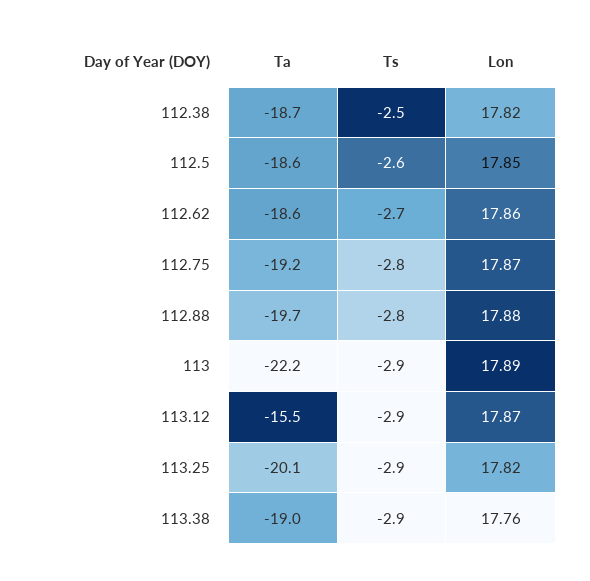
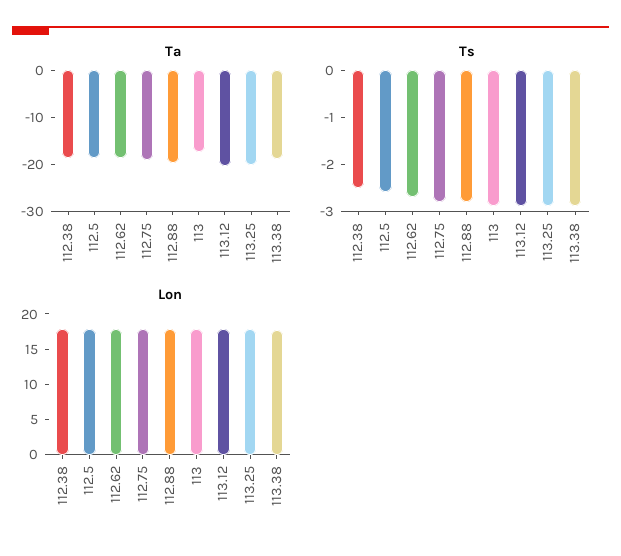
Ta, 113: -22.2 -> -18
Ta, 113.12: -15.5 -> -20

